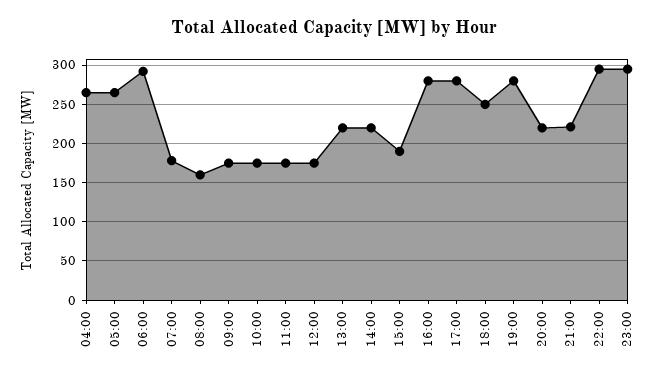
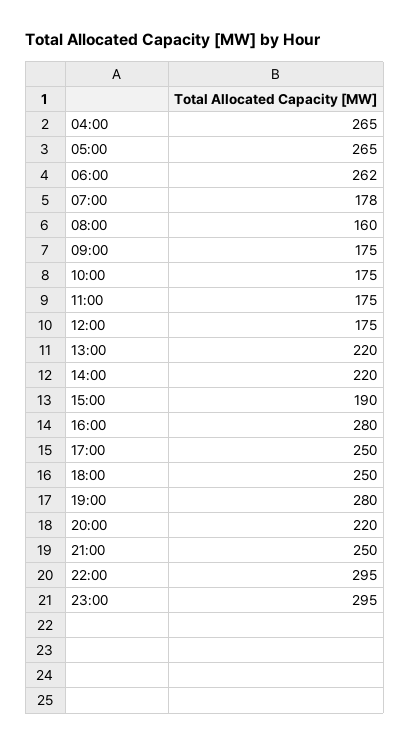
06:00: 290 -> 262
17:00: 280 -> 250
21:00: 220 -> 250

